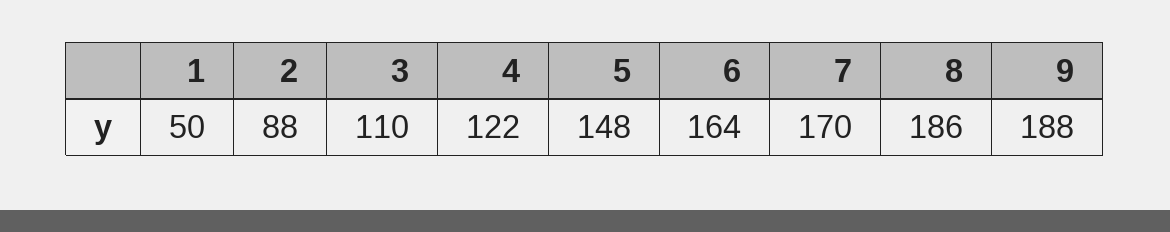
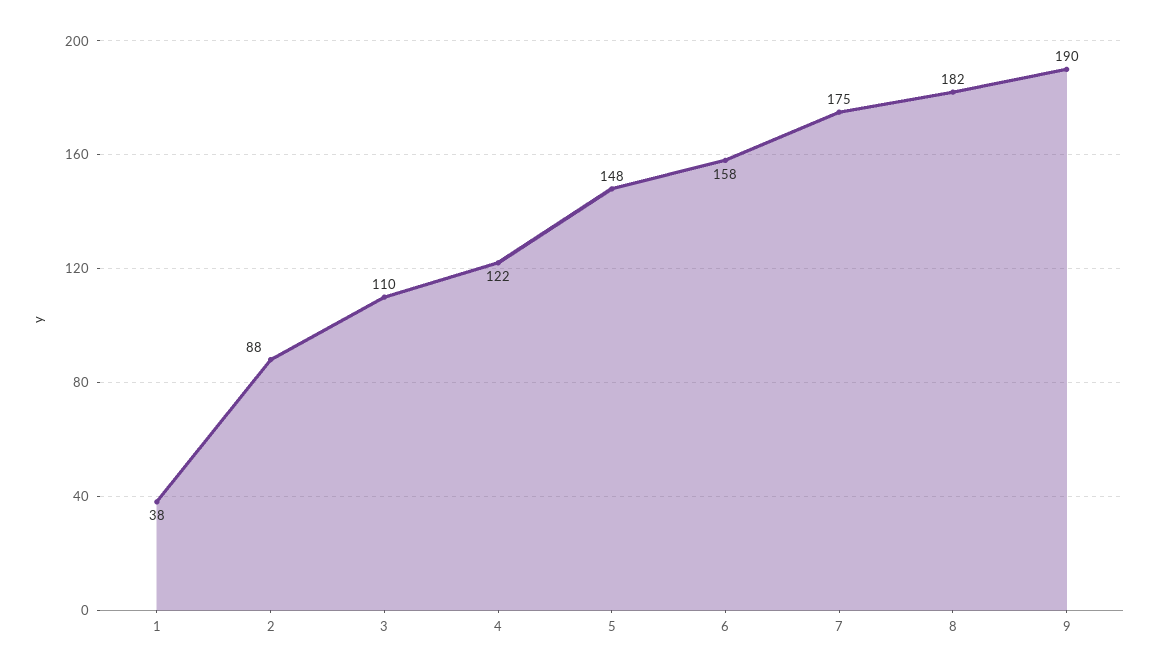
1: 50 -> 38
6: 164 -> 158
7: 170 -> 175
8: 186 -> 182
9: 188 -> 190

